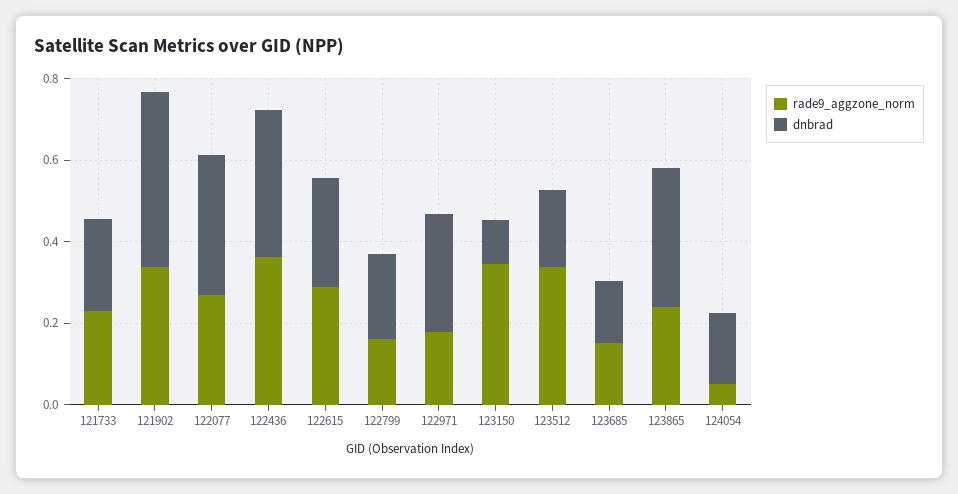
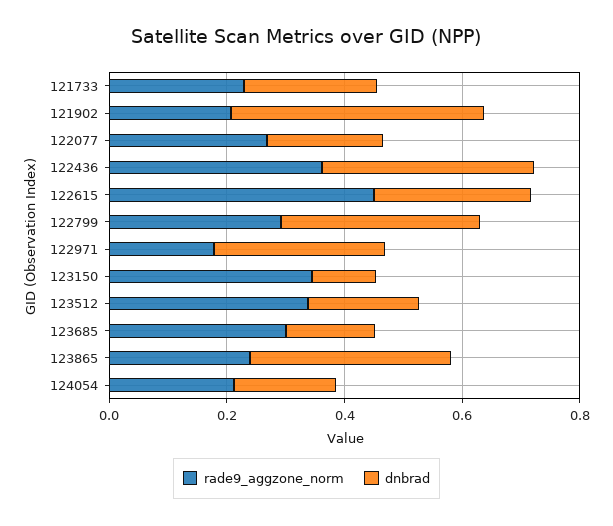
rade9_aggzone_norm, 121902: 0.35 -> 0.2
dnbrad, 122077: 0.35 -> 0.2
rade9_aggzone_norm, 122615: 0.3 -> 0.45
rade9_aggzone_norm, 122799: 0.15 -> 0.3
dnbrad, 122799: 0.2 -> 0.35
rade9_aggzone_norm, 123685: 0.15 -> 0.3
rade9_aggzone_norm, 124054: 0.05 -> 0.2

